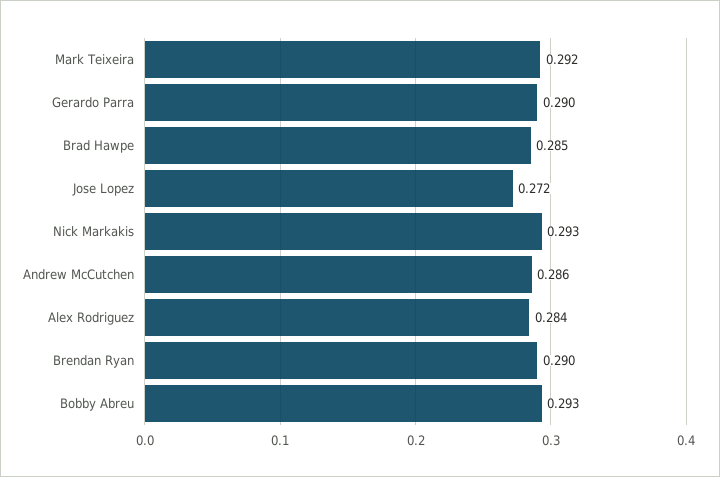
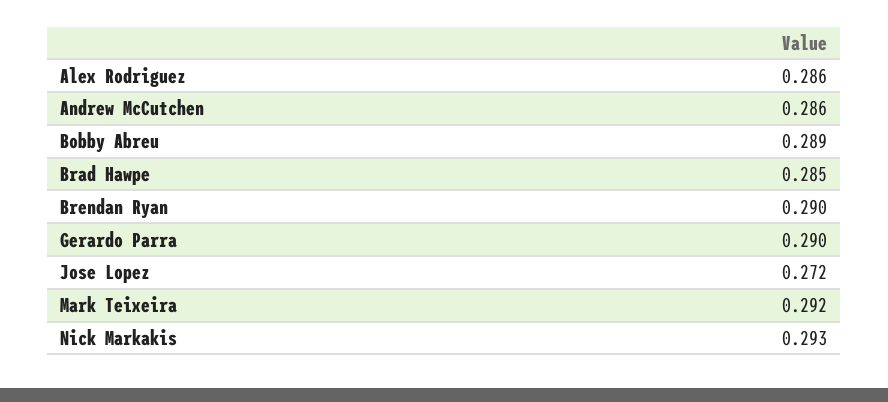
Alex Rodriguez: 0.284 -> 0.286
Bobby Abreu: 0.293 -> 0.289

